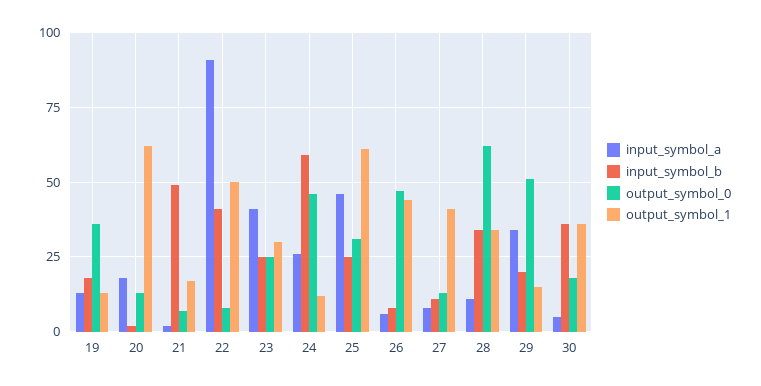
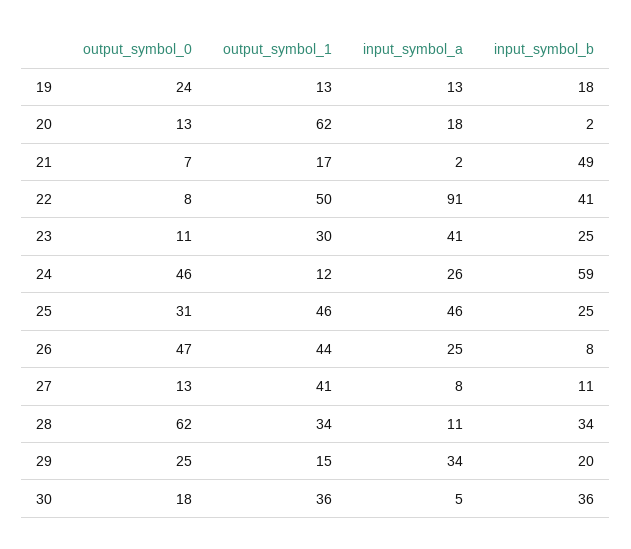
output_symbol_0, 19: 35 -> 24
output_symbol_0, 23: 25 -> 11
output_symbol_1, 25: 60 -> 46
input_symbol_a, 26: 5 -> 25
output_symbol_0, 29: 50 -> 25

